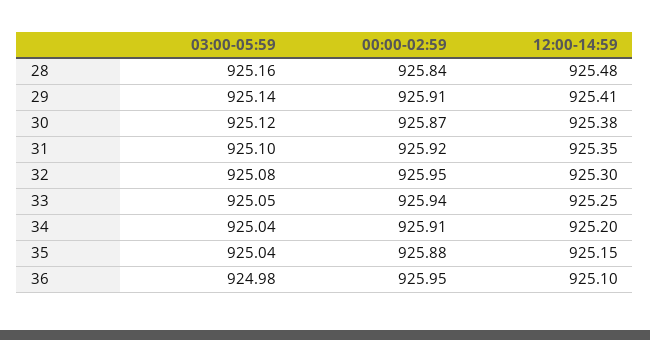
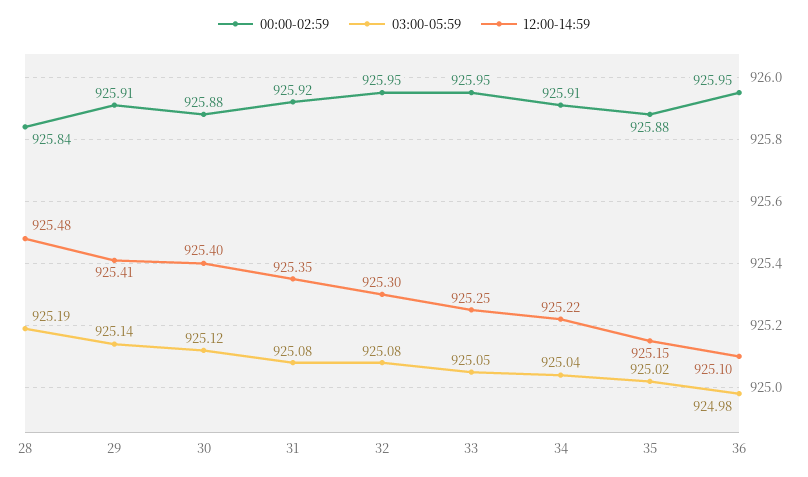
03:00-05:59, 28: 925.16 -> 925.19
00:00-02:59, 30: 925.87 -> 925.88
12:00-14:59, 30: 925.38 -> 925.4
03:00-05:59, 31: 925.1 -> 925.08
00:00-02:59, 33: 925.94 -> 925.95
12:00-14:59, 34: 925.2 -> 925.22
03:00-05:59, 35: 925.04 -> 925.02

